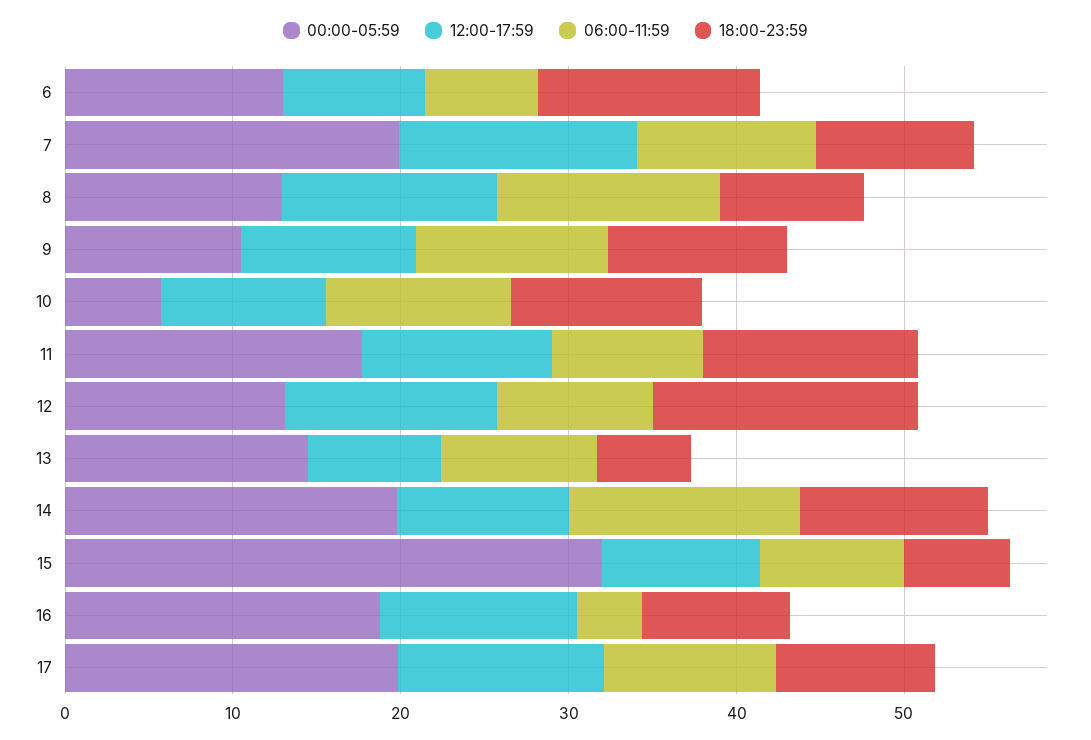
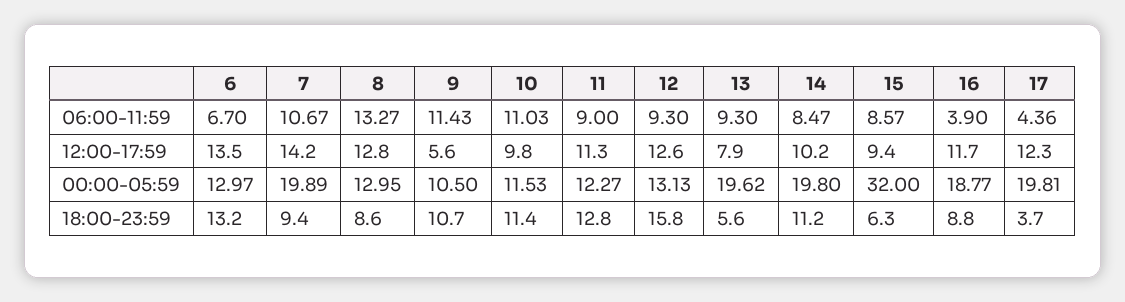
12:00-17:59, 6: 8 -> 13.5
12:00-17:59, 9: 10 -> 5.6
00:00-05:59, 10: 6 -> 11.53
00:00-05:59, 11: 18 -> 12.27
00:00-05:59, 13: 14 -> 19.62
06:00-11:59, 14: 14 -> 8.47
06:00-11:59, 17: 10 -> 4.36
18:00-23:59, 17: 10 -> 3.7

